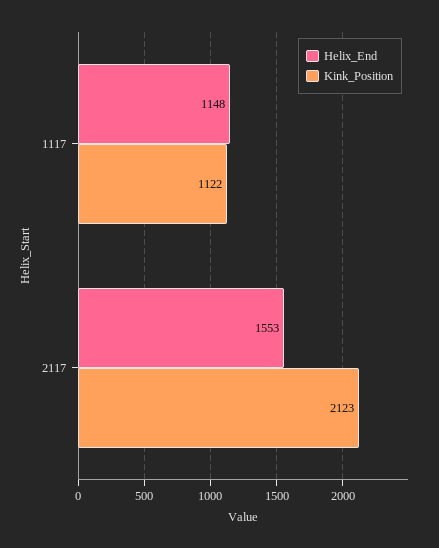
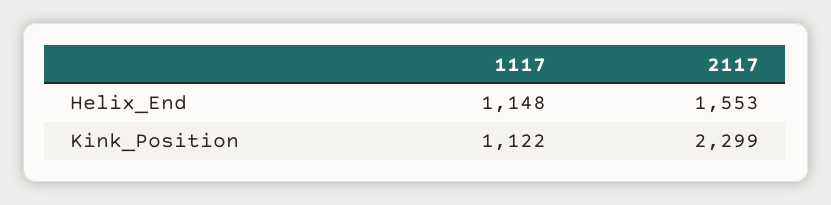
Kink_Position, 2117: 2123 -> 2299

